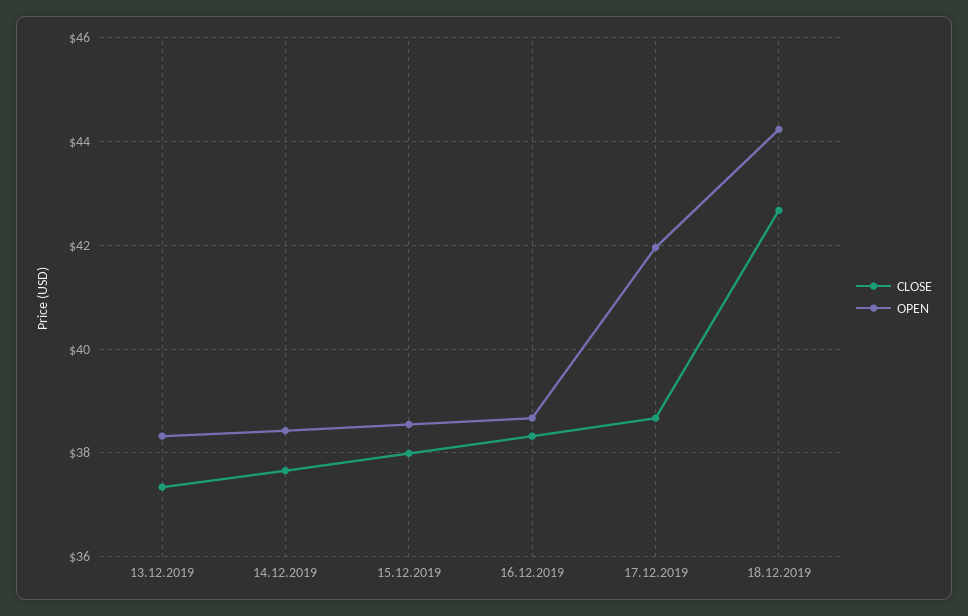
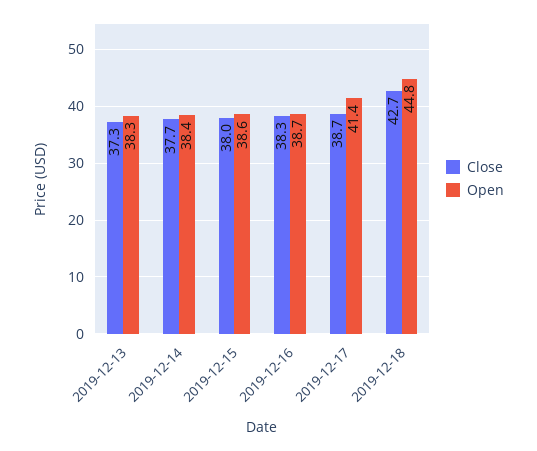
OPEN, 17.12.2019: 42 -> 41.4
OPEN, 18.12.2019: 44.2 -> 44.8

